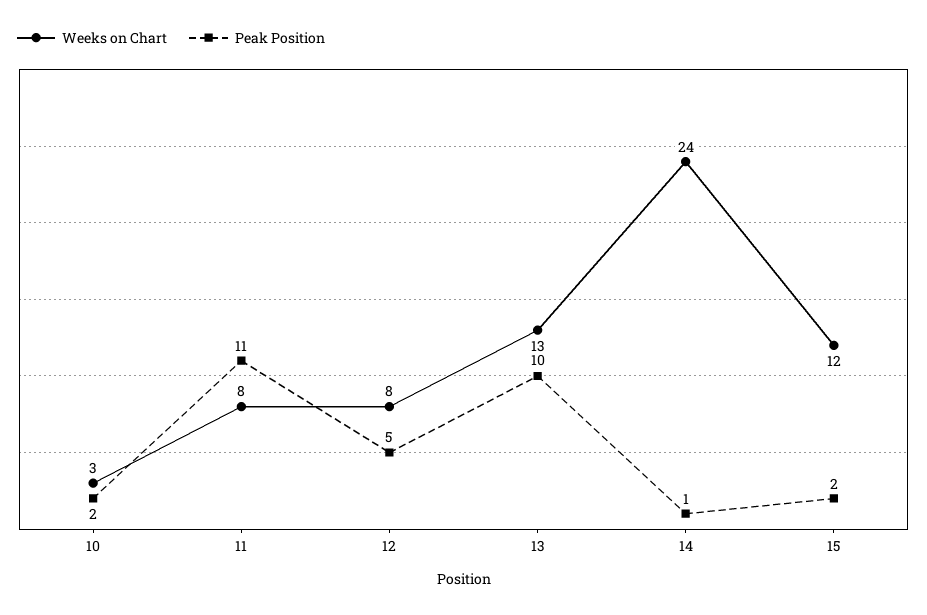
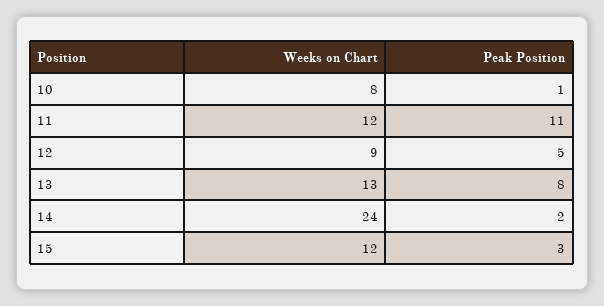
Weeks on Chart, 10: 3 -> 8
Peak Position, 10: 2 -> 1
Weeks on Chart, 11: 8 -> 12
Weeks on Chart, 12: 8 -> 9
Peak Position, 13: 10 -> 8
Peak Position, 14: 1 -> 2
Peak Position, 15: 2 -> 3

